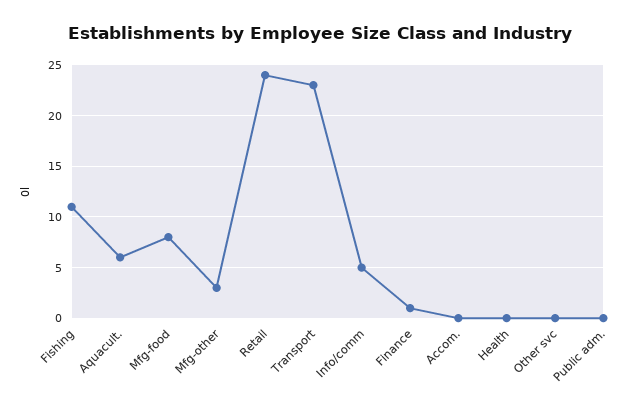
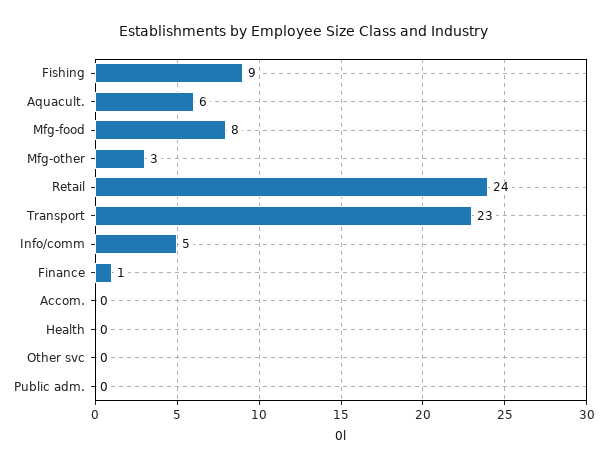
Fishing: 11 -> 9

